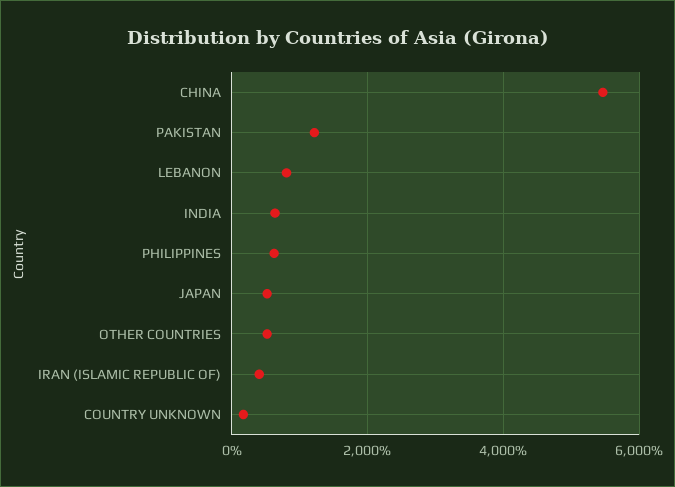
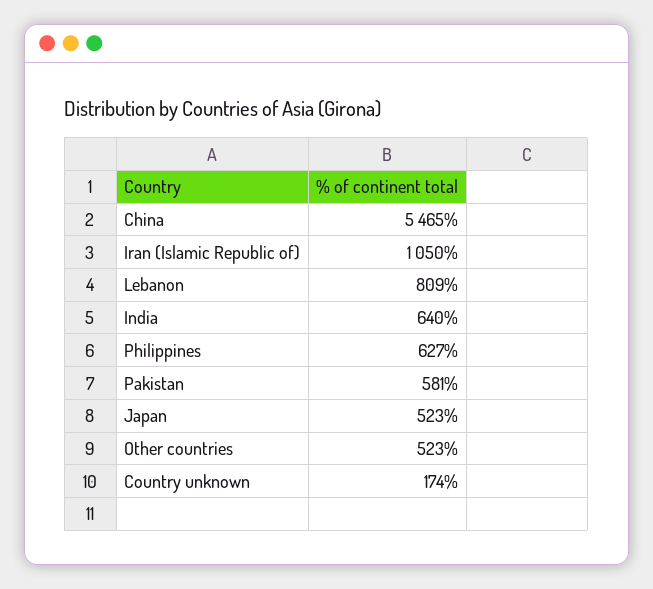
PAKISTAN: 1200 -> 581
IRAN (ISLAMIC REPUBLIC OF): 400 -> 1050

